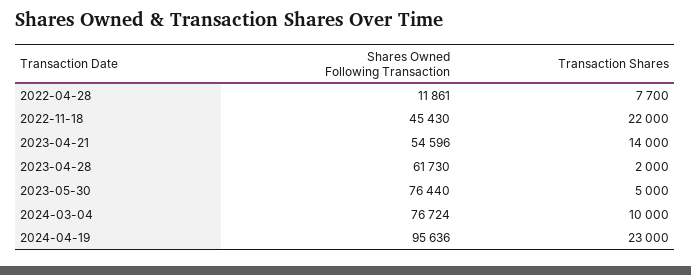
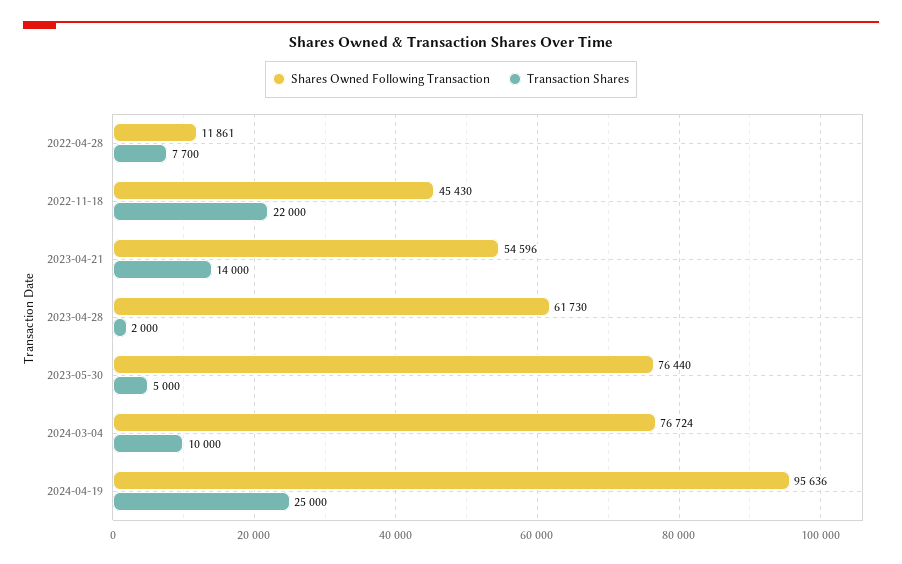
Transaction Shares, 2024-04-19: 23000 -> 25000

